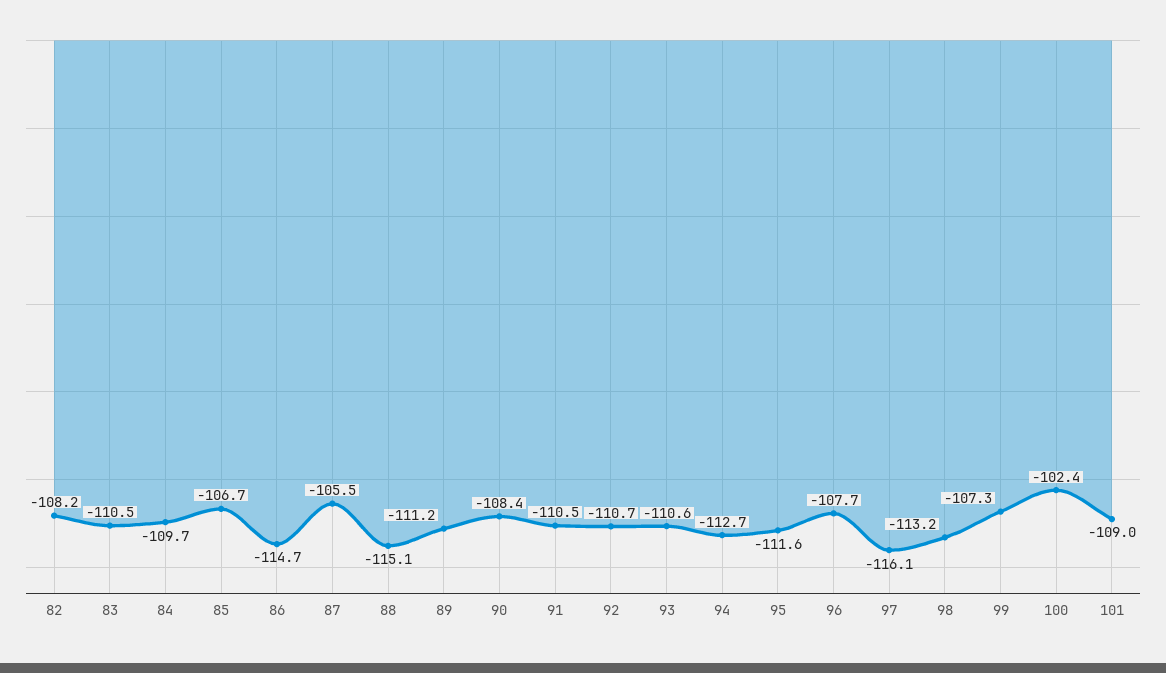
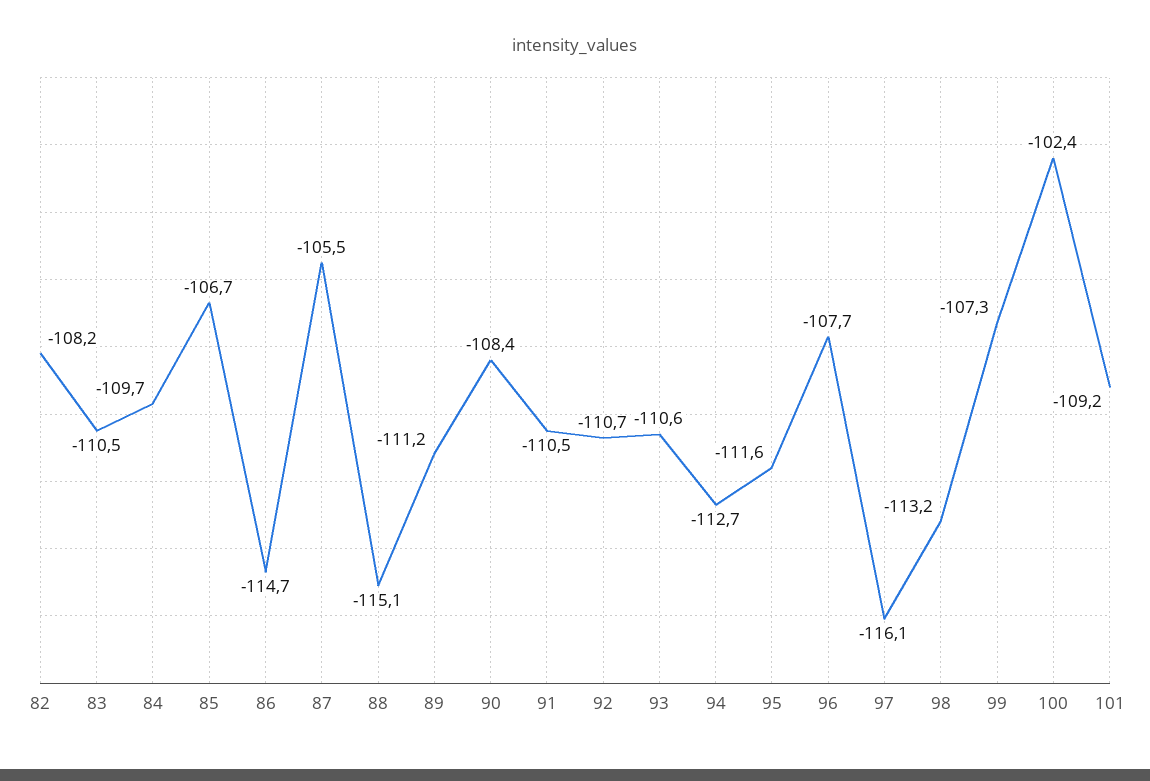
101: -109 -> -109.2

